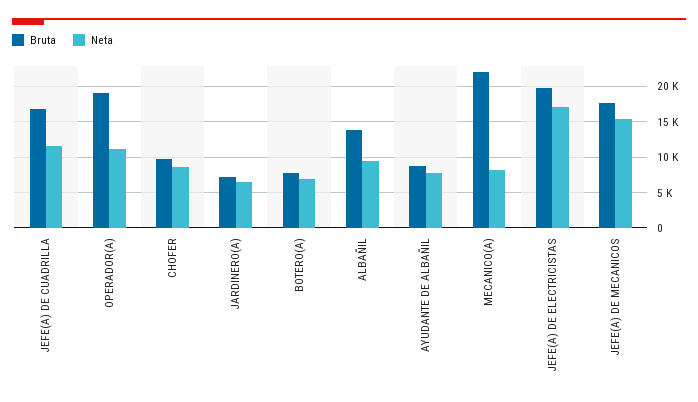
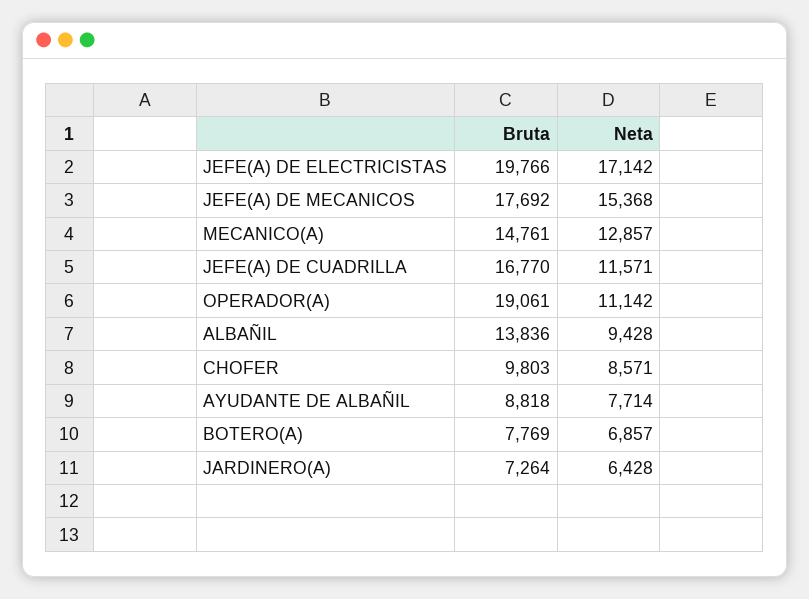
Bruta, MECANICO(A): 22000 -> 14761
Neta, MECANICO(A): 8000 -> 12857

